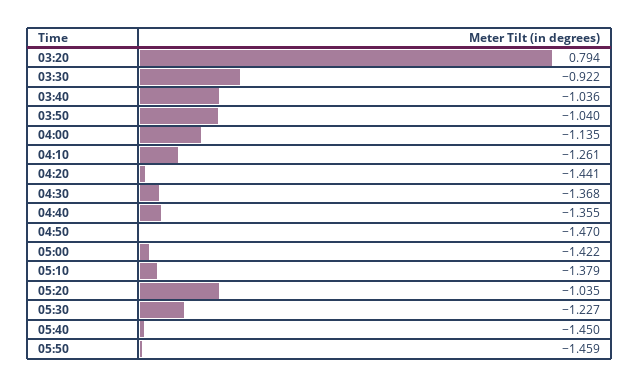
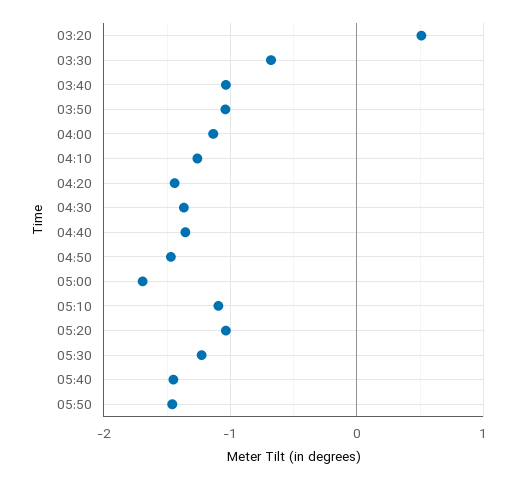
03:20: 0.794 -> 0.5
03:30: -0.922 -> -0.7
05:00: -1.422 -> -1.7
05:10: -1.379 -> -1.1

